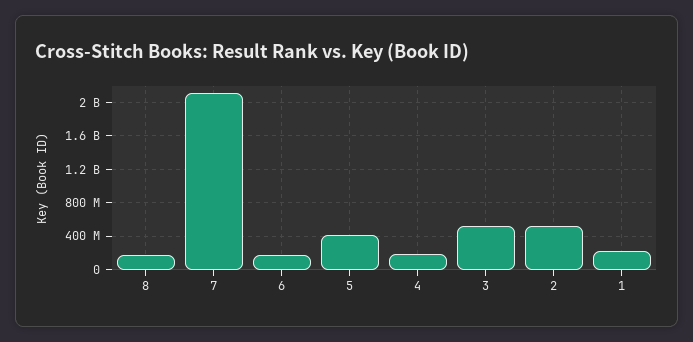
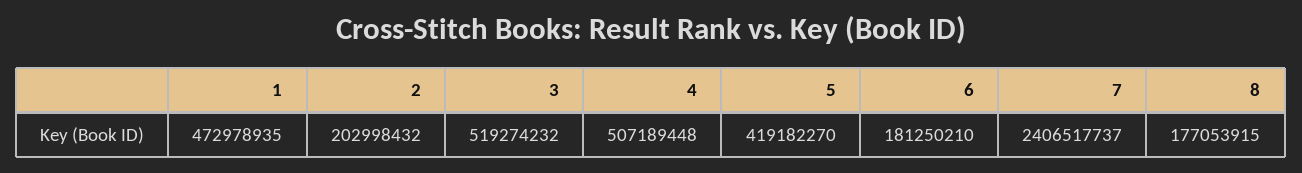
7: 2100000000 -> 2406517737
4: 200000000 -> 507189448
2: 500000000 -> 202998432
1: 200000000 -> 472978935

